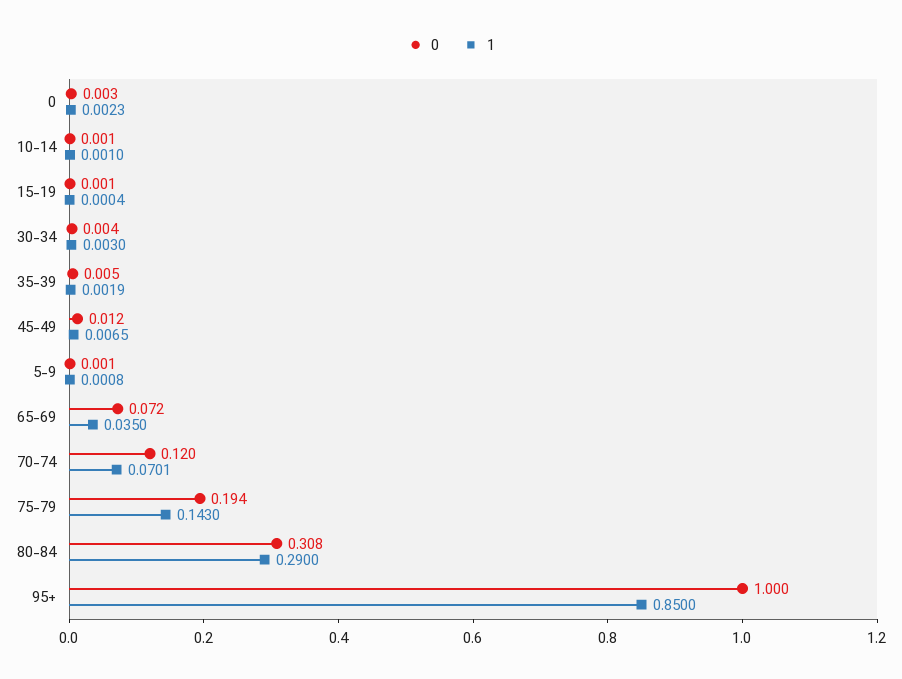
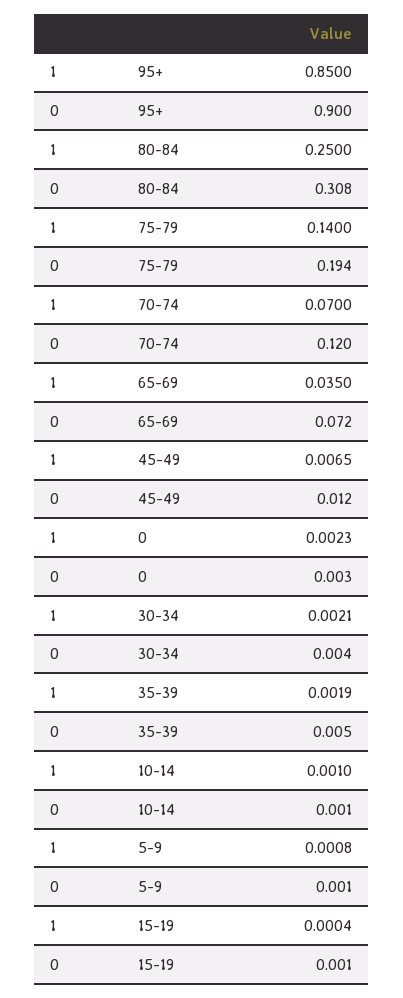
1, 30-34: 0.003 -> 0.0021
1, 70-74: 0.0701 -> 0.07
1, 75-79: 0.143 -> 0.14
1, 80-84: 0.29 -> 0.25
0, 95+: 1 -> 0.9

